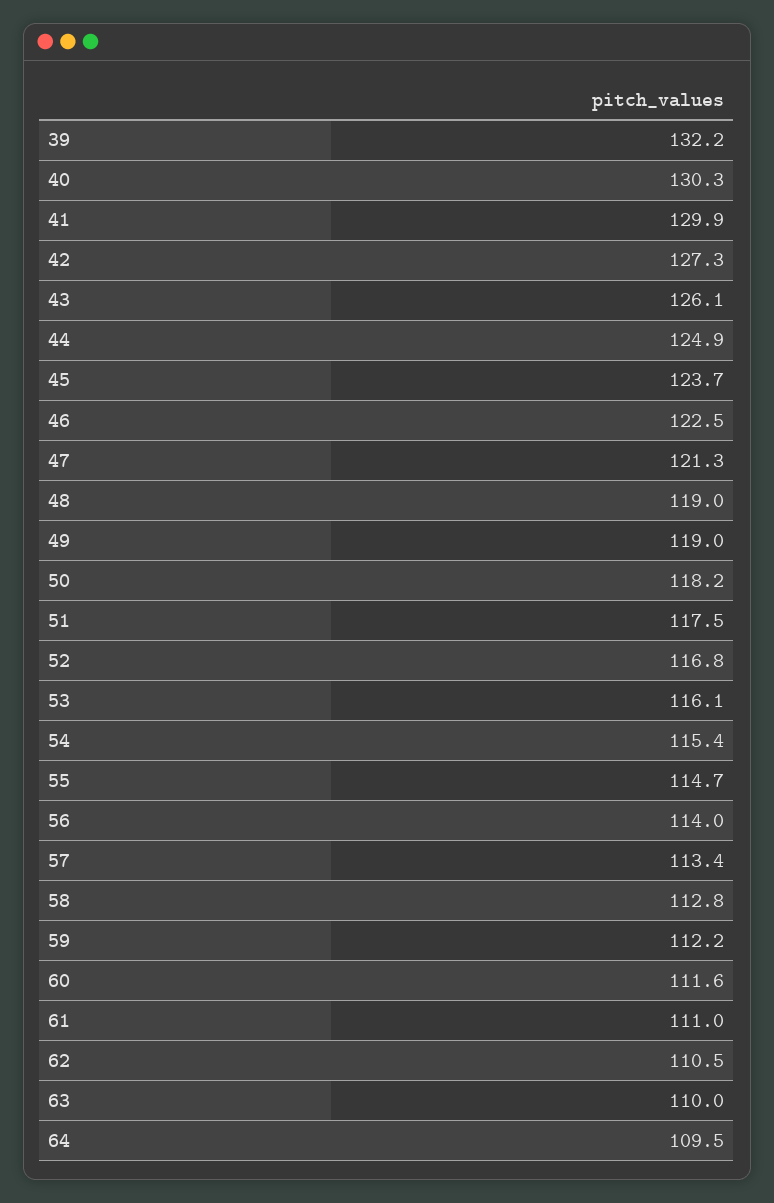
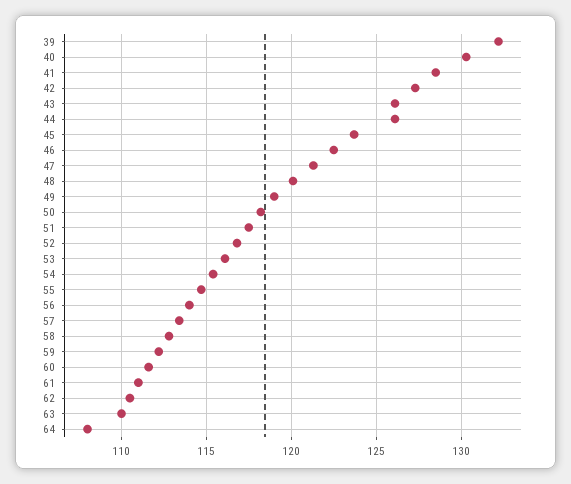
41: 129.9 -> 128.5
44: 124.9 -> 126
48: 119 -> 120
64: 109.5 -> 108

